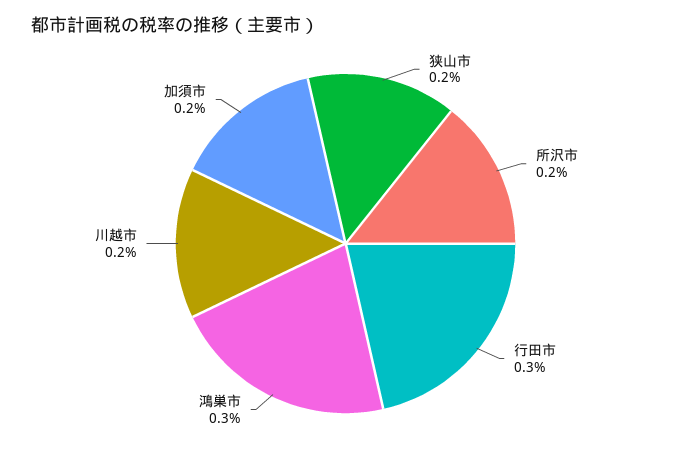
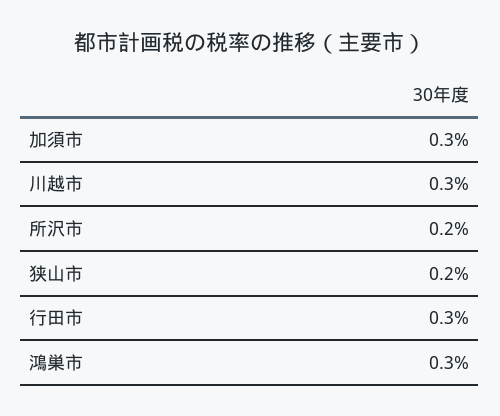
川越市: 0.2 -> 0.3
加須市: 0.2 -> 0.3

